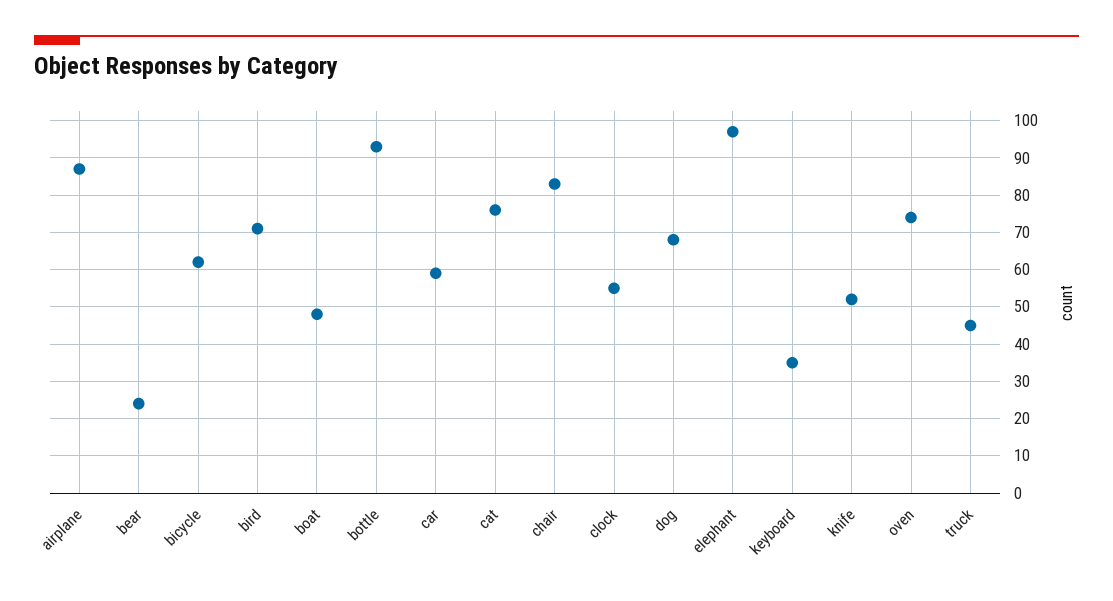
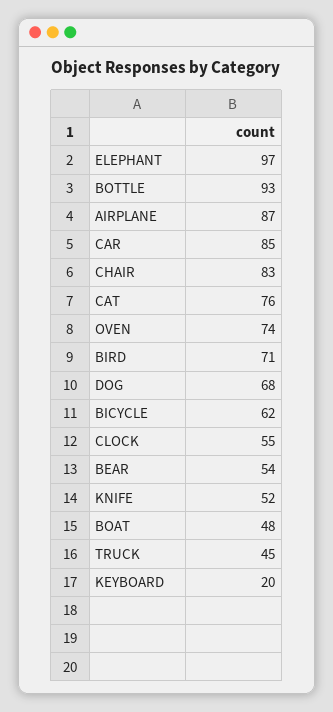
bear: 25 -> 54
car: 60 -> 85
keyboard: 35 -> 20

